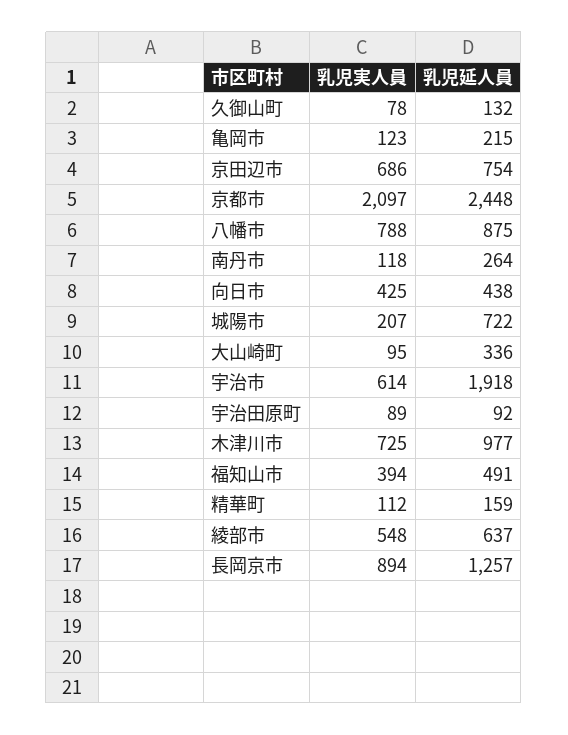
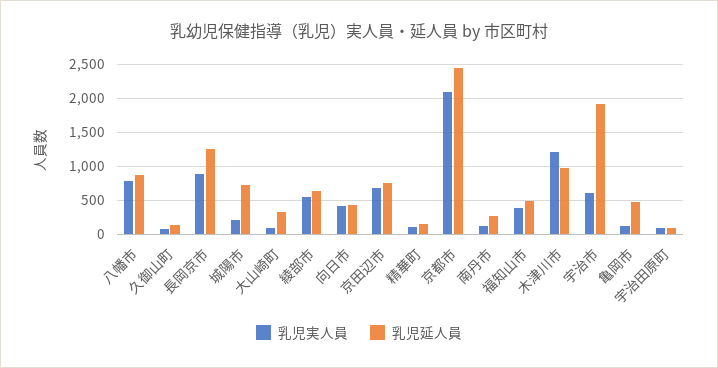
乳児延人員, 亀岡市: 215 -> 500
乳児実人員, 木津川市: 725 -> 1200

